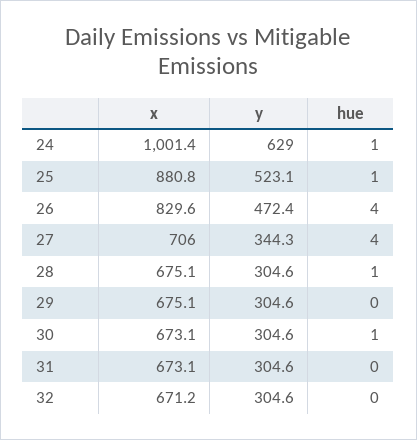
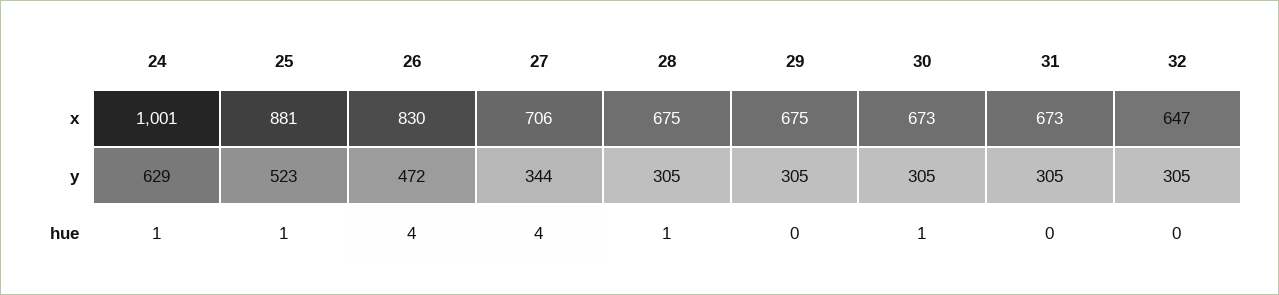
x, 32: 671.2 -> 647

